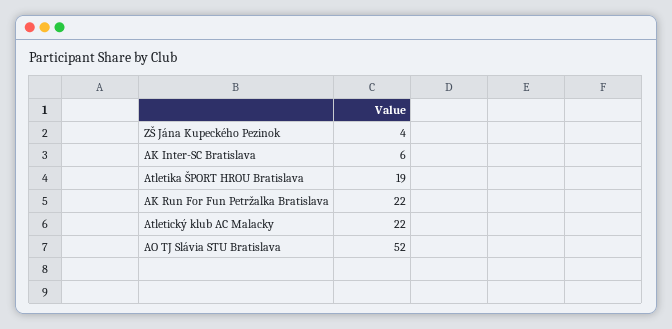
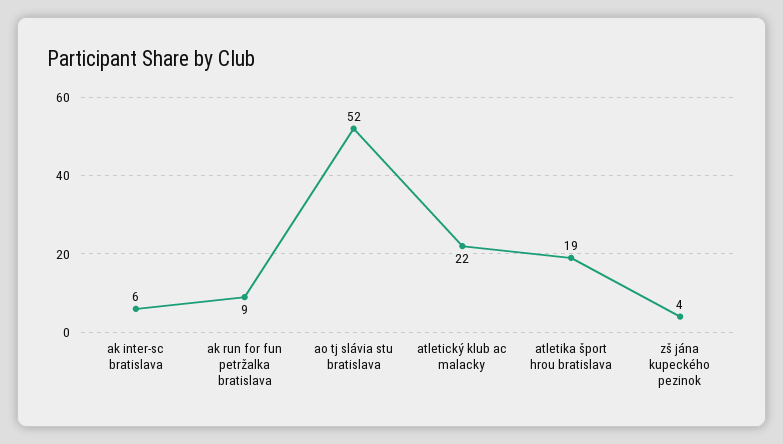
AK Run For Fun Petržalka Bratislava: 22 -> 9

